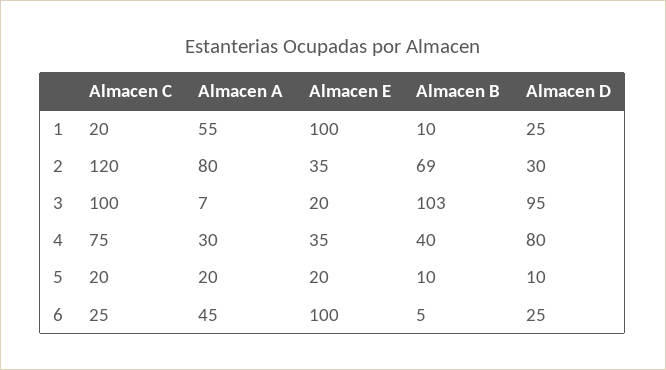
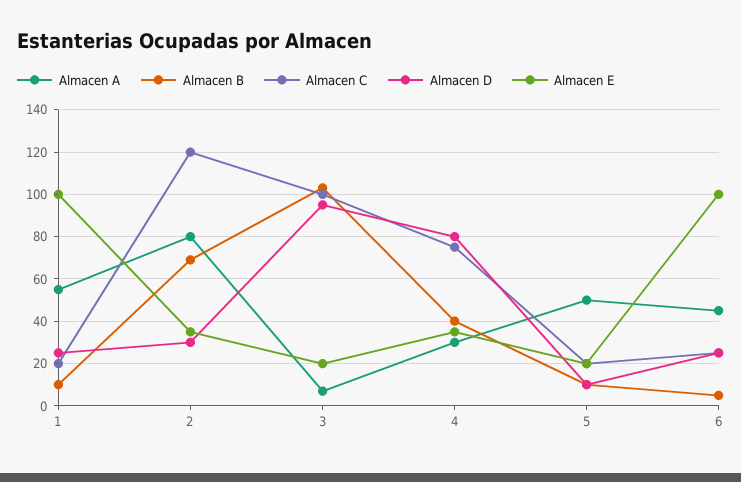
Almacen A, 5: 20 -> 50

